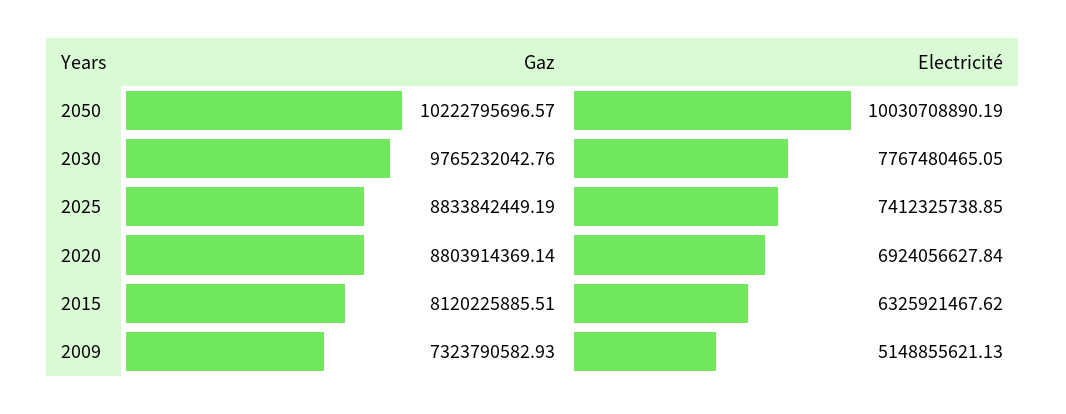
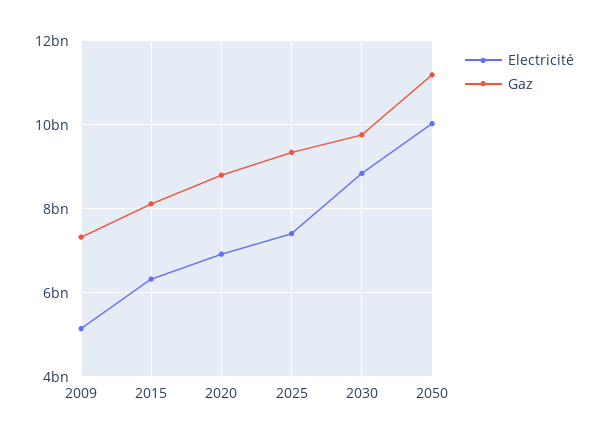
Gaz, 2050: 10222795696.57 -> 11200000000
Electricité, 2030: 7767480465.05 -> 8800000000
Gaz, 2025: 8833842449.19 -> 9400000000

